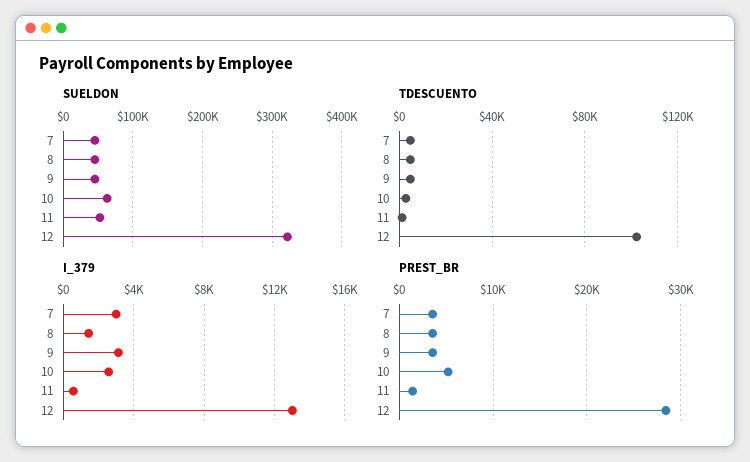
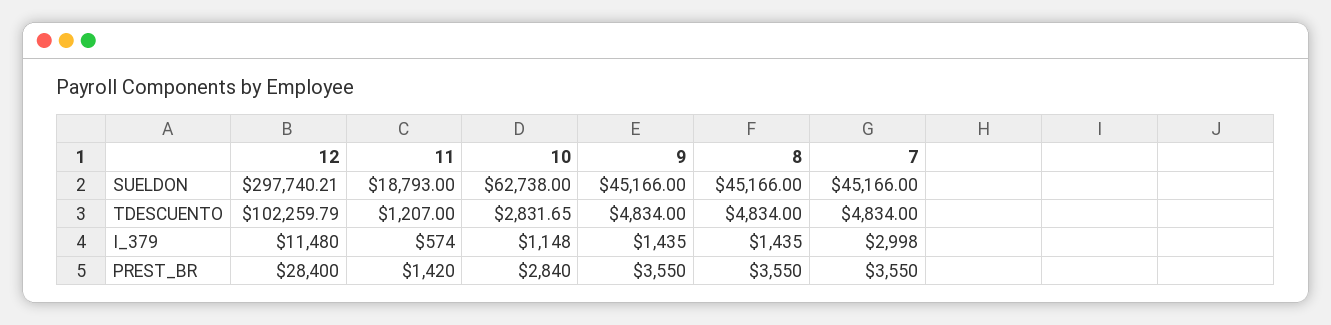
SUELDON, 11: 50000 -> 18793
SUELDON, 12: 320000 -> 297740.21
I_379, 9: 3000 -> 1435
I_379, 10: 2500 -> 1148
I_379, 12: 13000 -> 11480
PREST_BR, 10: 5000 -> 2840

